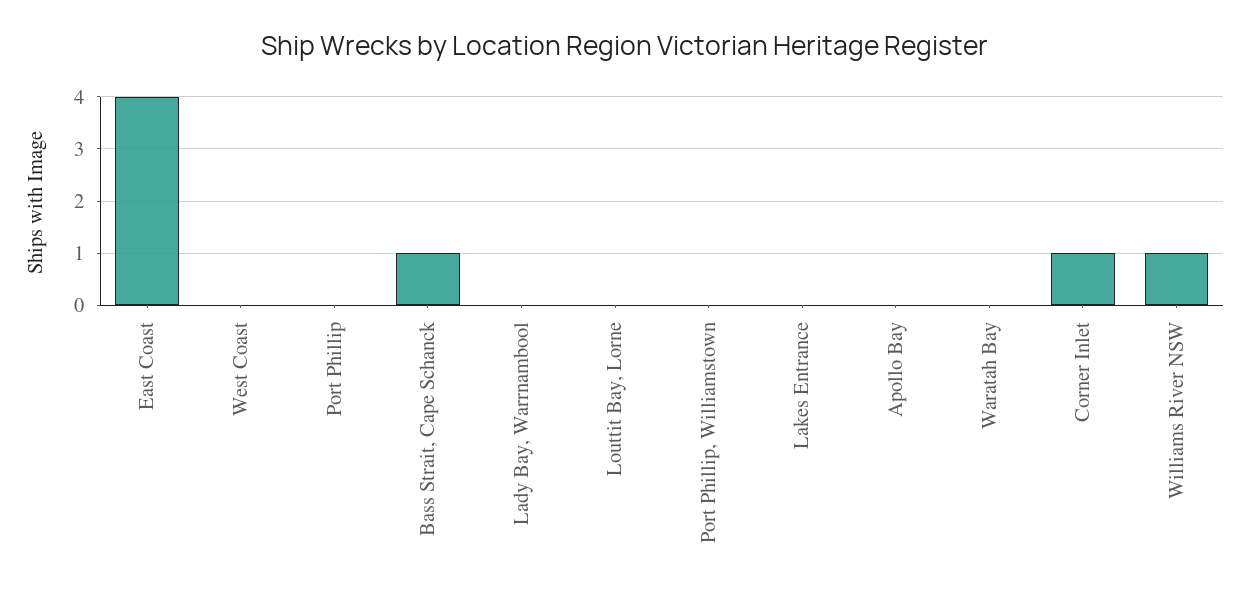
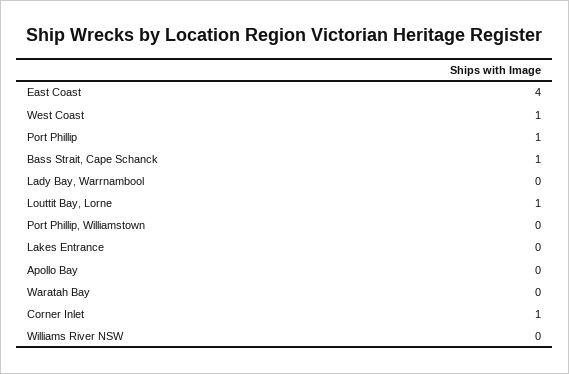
West Coast: 0 -> 1
Port Phillip: 0 -> 1
Louttit Bay, Lorne: 0 -> 1
Williams River NSW: 1 -> 0

